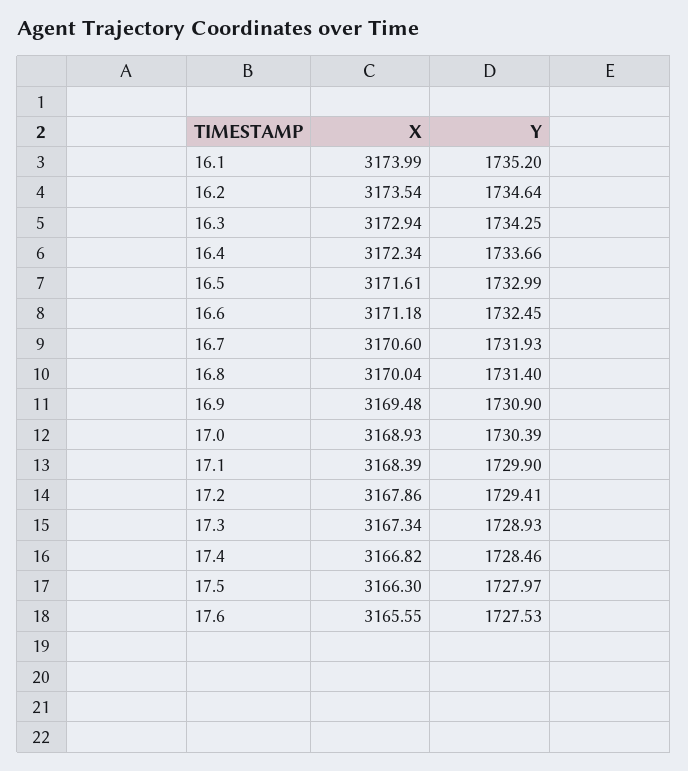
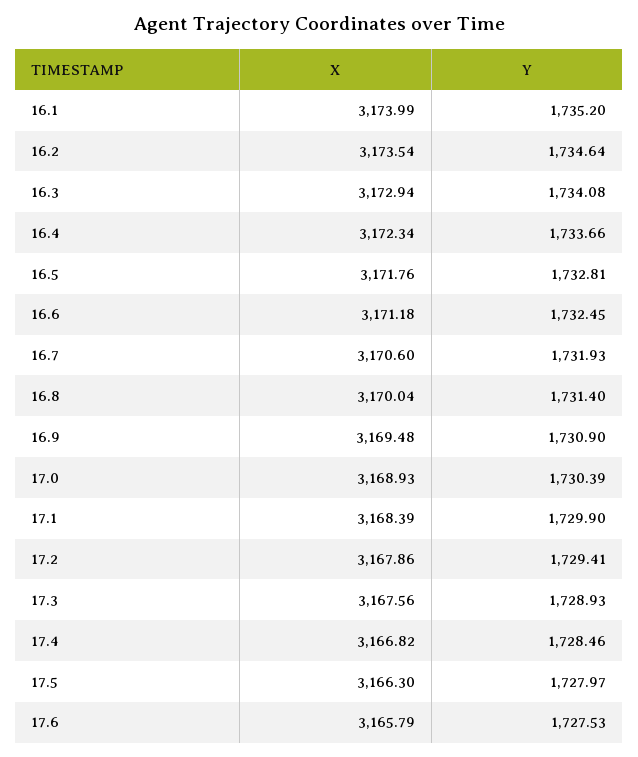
Y, 16.3: 1734.25 -> 1734.08
X, 16.5: 3171.61 -> 3171.76
Y, 16.5: 1732.99 -> 1732.81
X, 17.3: 3167.34 -> 3167.56
X, 17.6: 3165.55 -> 3165.79

